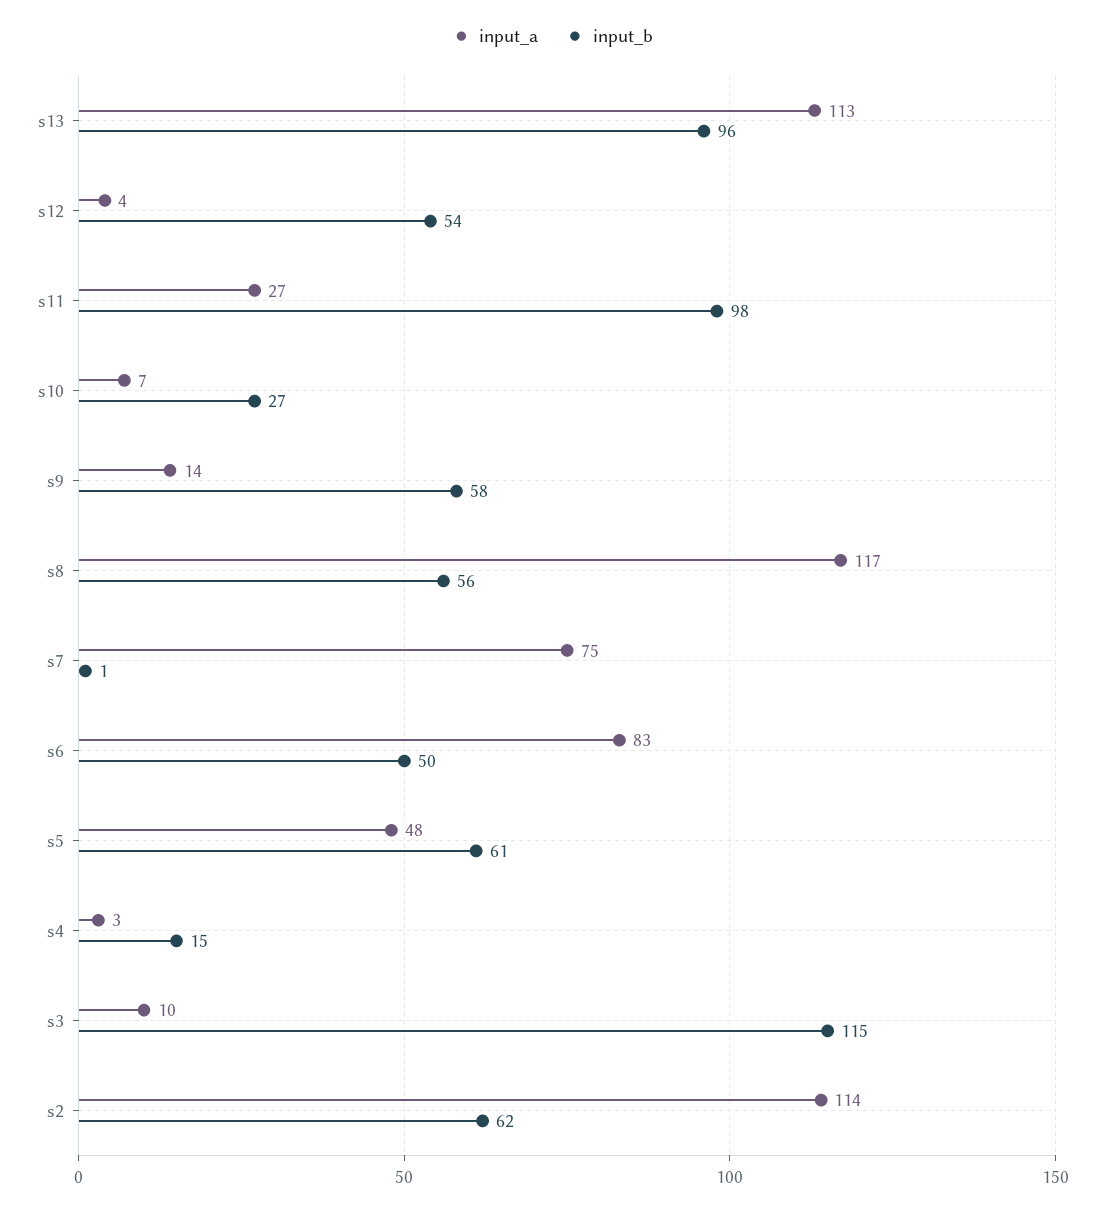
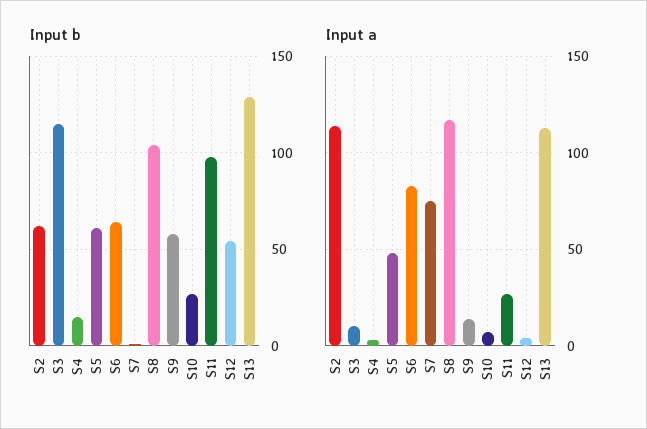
input_b, s13: 96 -> 130
input_b, s8: 56 -> 105
input_b, s6: 50 -> 65

